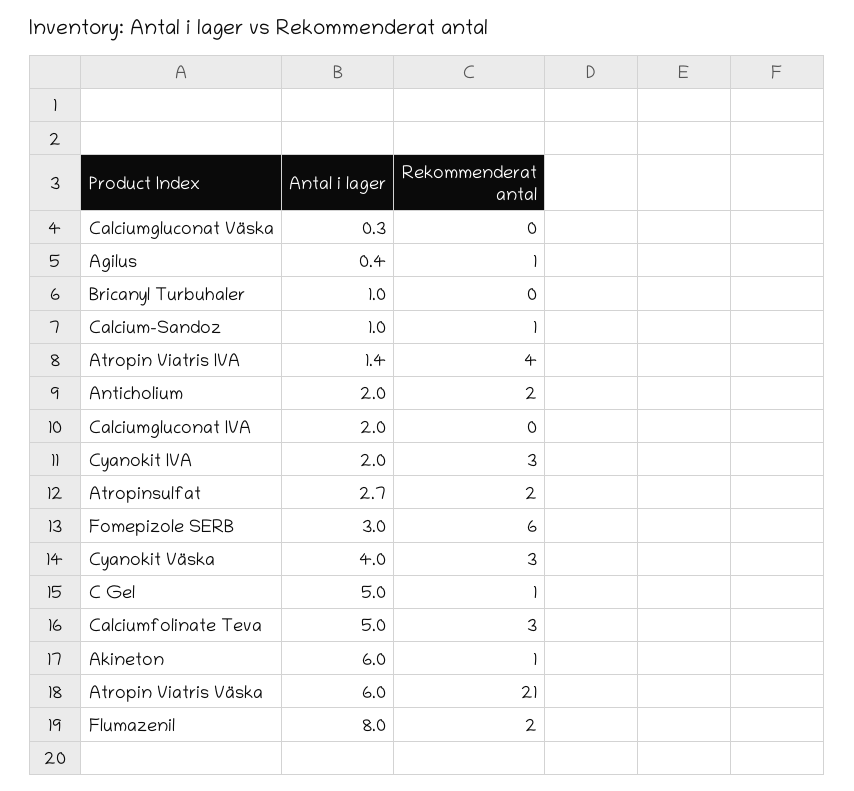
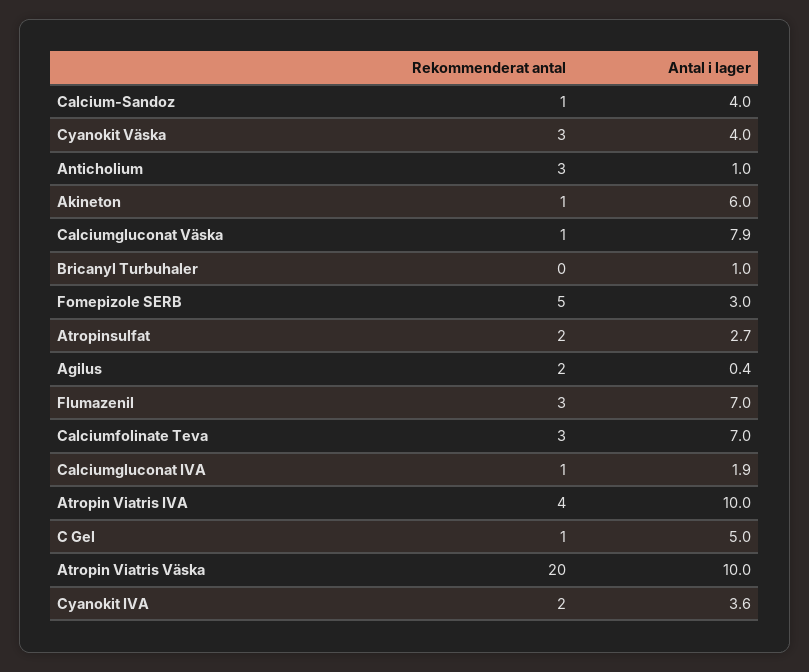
Antal i lager, Calciumgluconat Väska: 0.3 -> 7.9
Rekommenderat antal, Calciumgluconat Väska: 0 -> 1
Rekommenderat antal, Agilus: 1 -> 2
Antal i lager, Calcium-Sandoz: 1 -> 4
Antal i lager, Atropin Viatris IVA: 1.4 -> 10
Antal i lager, Anticholium: 2 -> 1
Rekommenderat antal, Anticholium: 2 -> 3
Antal i lager, Calciumgluconat IVA: 2 -> 1.9
Rekommenderat antal, Calciumgluconat IVA: 0 -> 1
Antal i lager, Cyanokit IVA: 2 -> 3.6
Rekommenderat antal, Cyanokit IVA: 3 -> 2
Rekommenderat antal, Fomepizole SERB: 6 -> 5
Antal i lager, Calciumfolinate Teva: 5 -> 7
Antal i lager, Atropin Viatris Väska: 6 -> 10
Rekommenderat antal, Atropin Viatris Väska: 21 -> 20
Antal i lager, Flumazenil: 8 -> 7
Rekommenderat antal, Flumazenil: 2 -> 3

